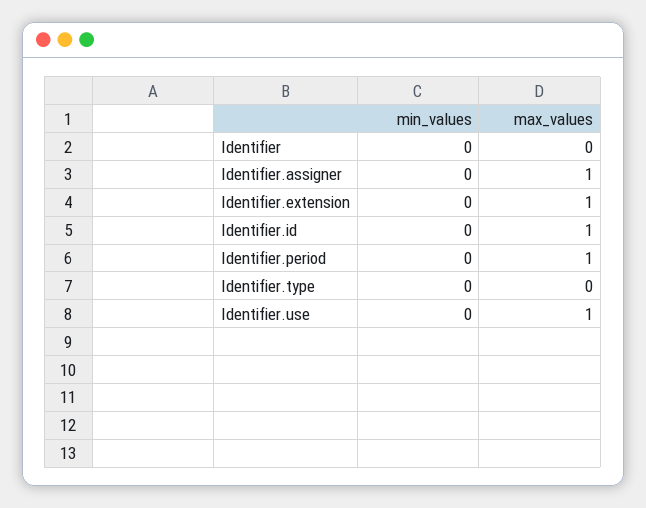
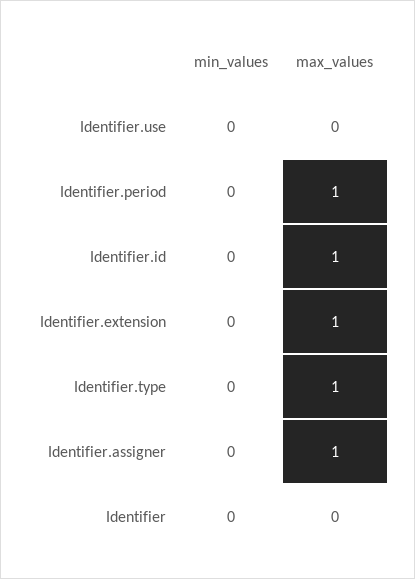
max_values, Identifier.type: 0 -> 1
max_values, Identifier.use: 1 -> 0

